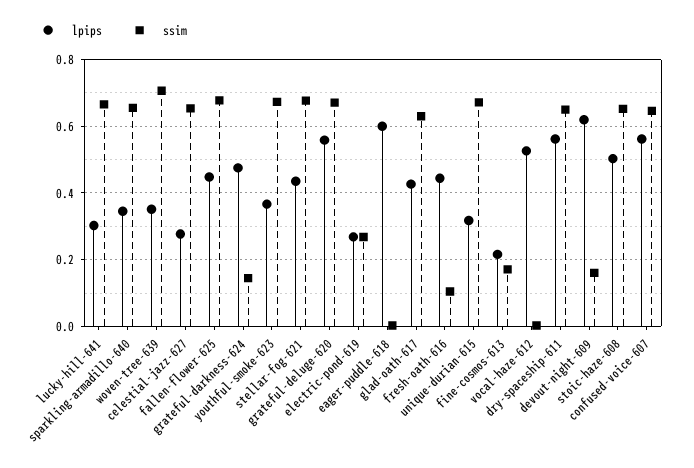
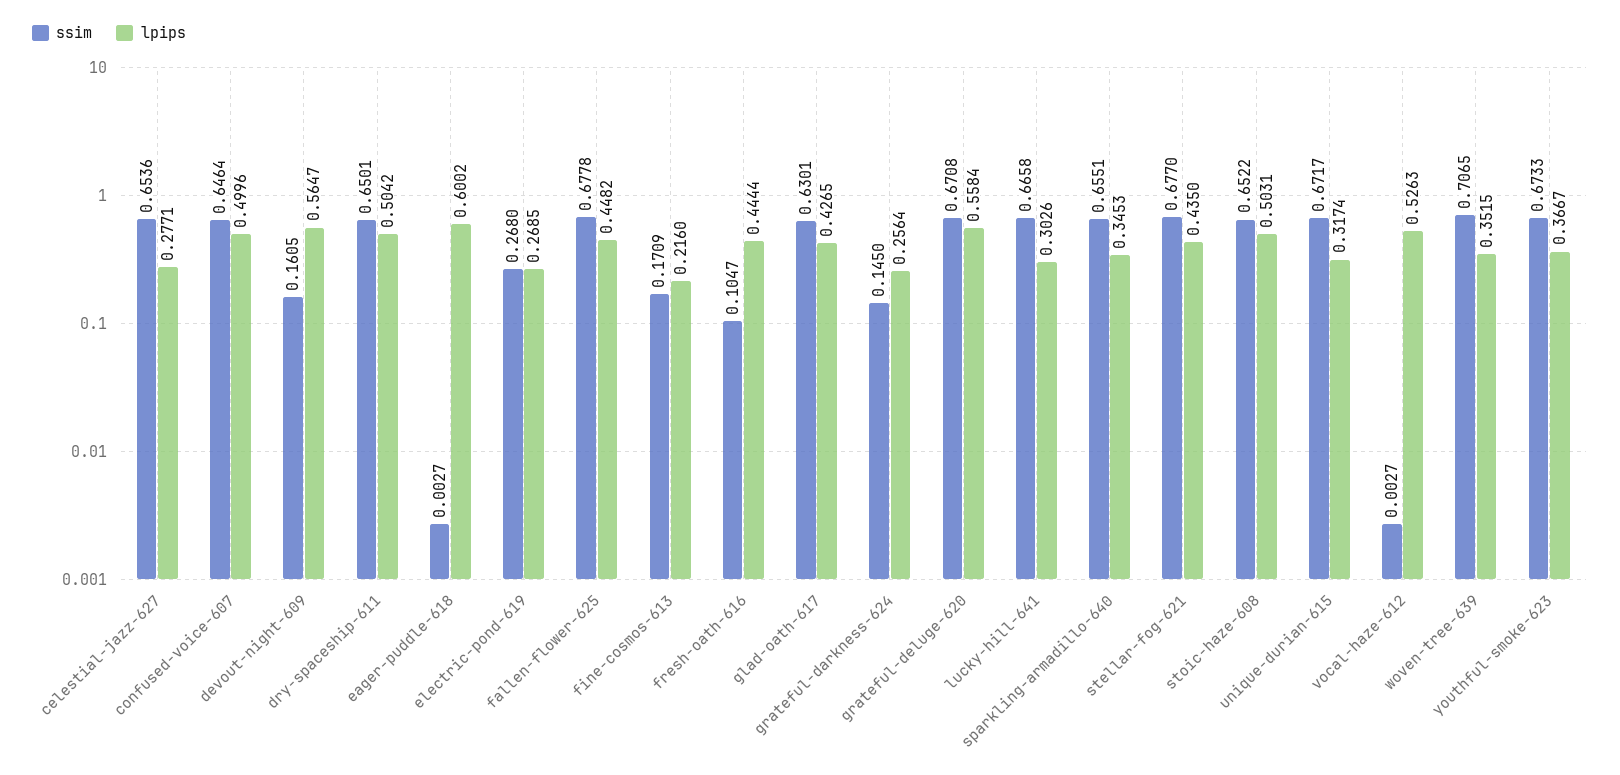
lpips, grateful-darkness-624: 0.48 -> 0.2564
lpips, dry-spaceship-611: 0.56 -> 0.5042
lpips, devout-night-609: 0.62 -> 0.5647
lpips, confused-voice-607: 0.56 -> 0.4996

